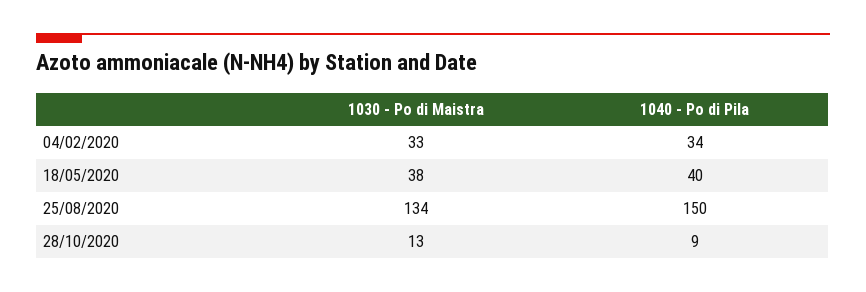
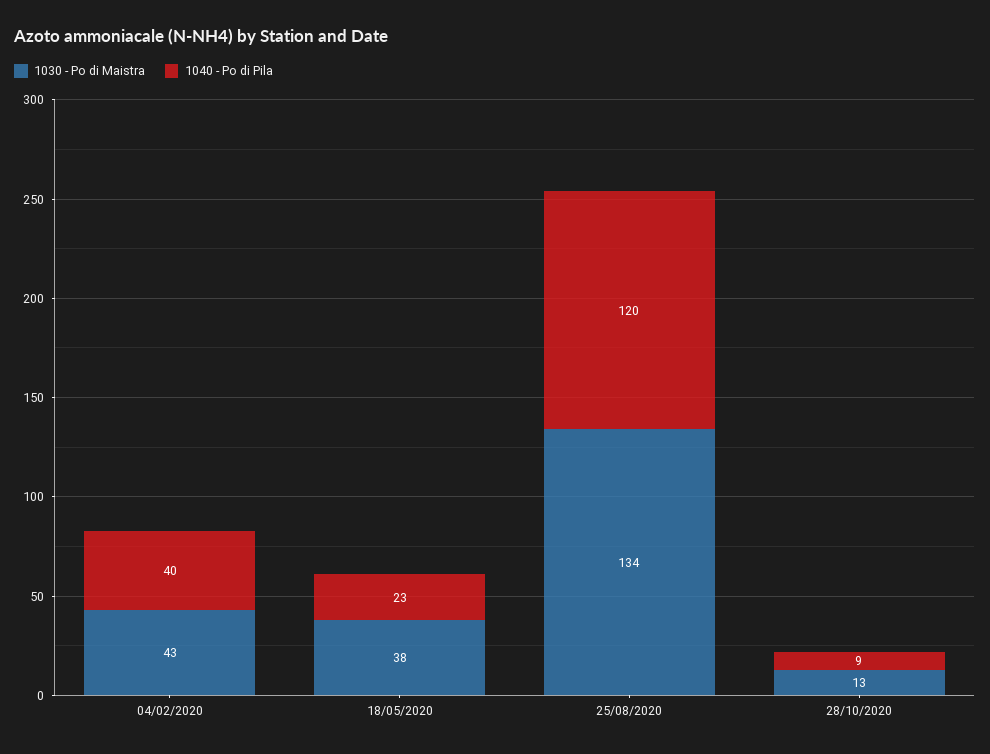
1030 - Po di Maistra, 04/02/2020: 33 -> 43
1040 - Po di Pila, 04/02/2020: 34 -> 40
1040 - Po di Pila, 18/05/2020: 40 -> 23
1040 - Po di Pila, 25/08/2020: 150 -> 120

